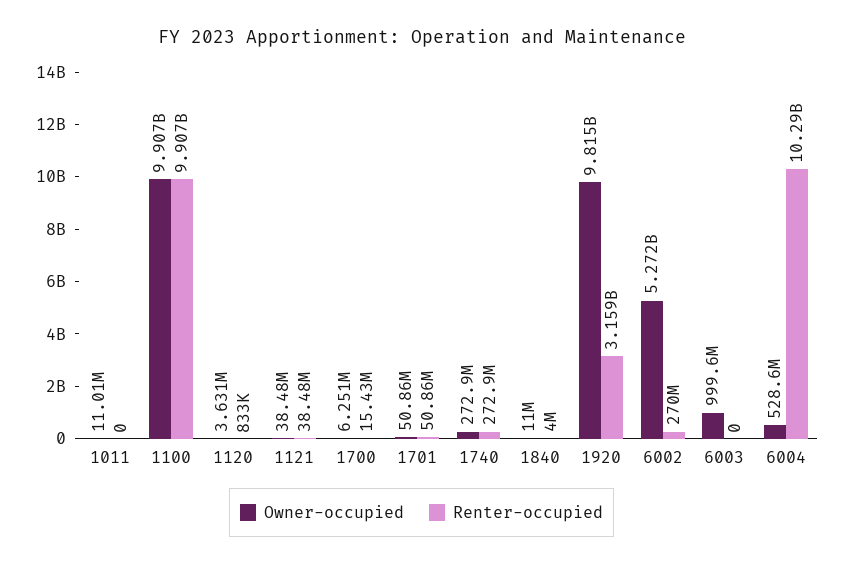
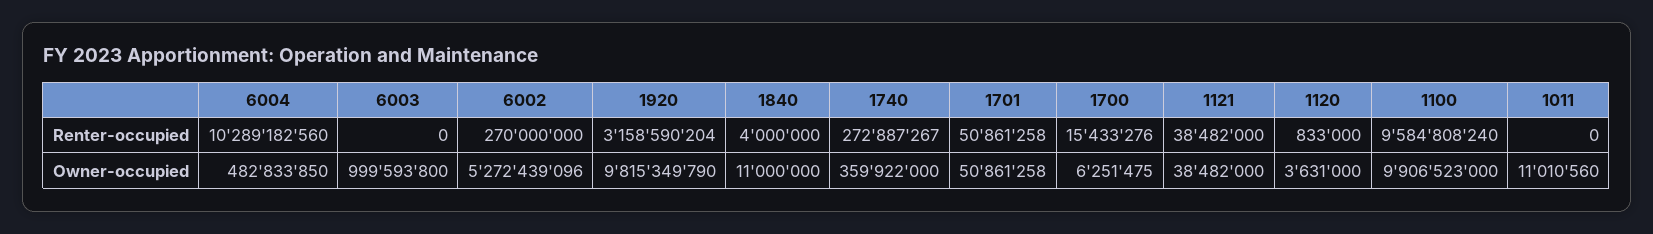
Renter-occupied, 1100: 9907000000 -> 9584808240
Owner-occupied, 1740: 272900000 -> 359922000
Owner-occupied, 6004: 528600000 -> 482833850

